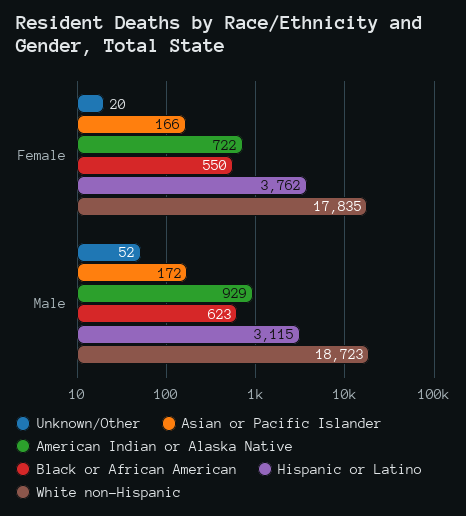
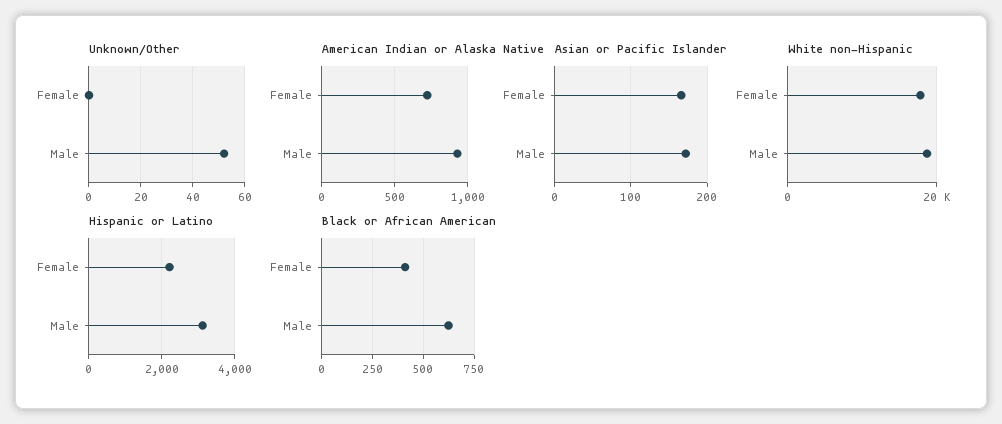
Unknown/Other, Female: 20 -> 0
Black or African American, Female: 550 -> 400
Hispanic or Latino, Female: 3762 -> 2200

